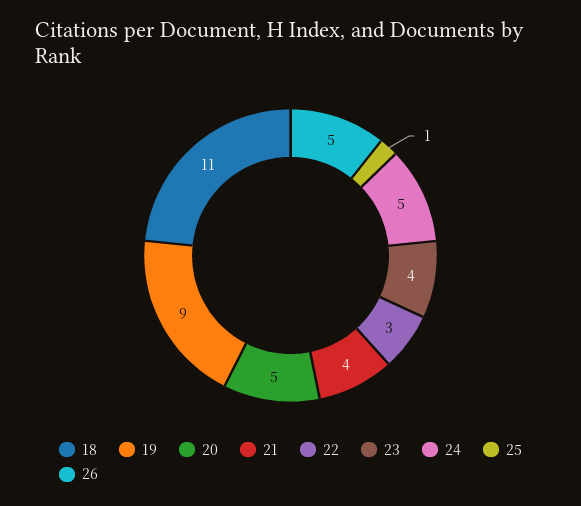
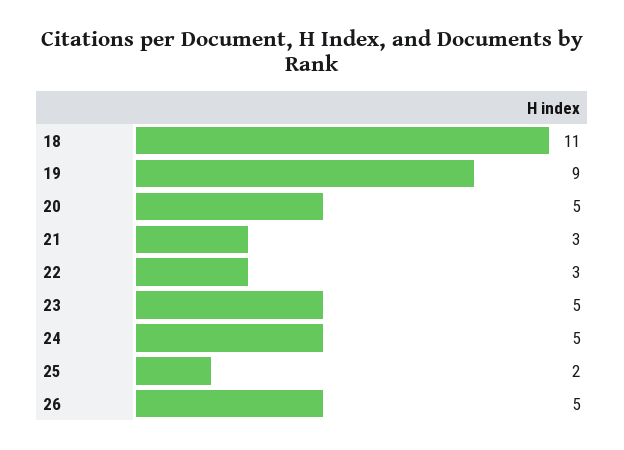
21: 4 -> 3
23: 4 -> 5
25: 1 -> 2

